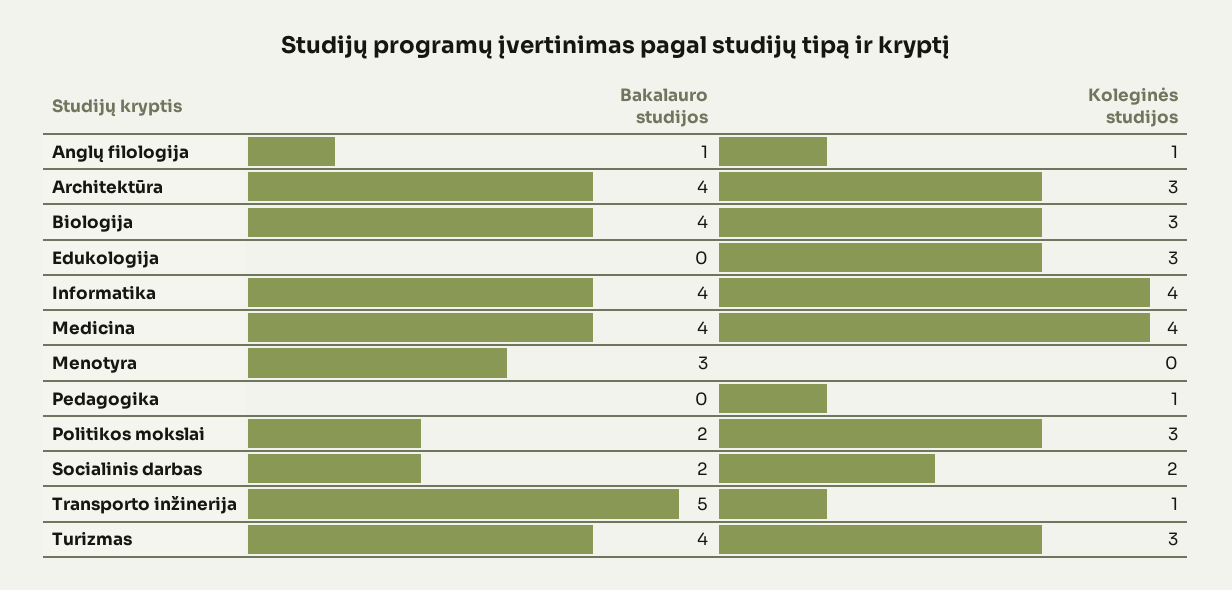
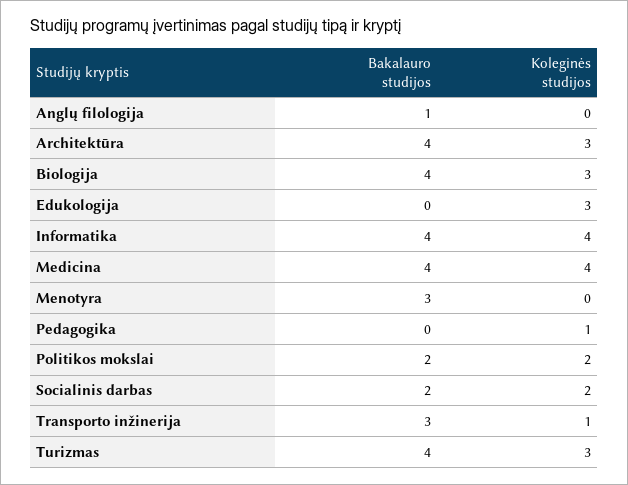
Koleginės studijos, Anglų filologija: 1 -> 0
Koleginės studijos, Politikos mokslai: 3 -> 2
Bakalauro studijos, Transporto inžinerija: 5 -> 3

